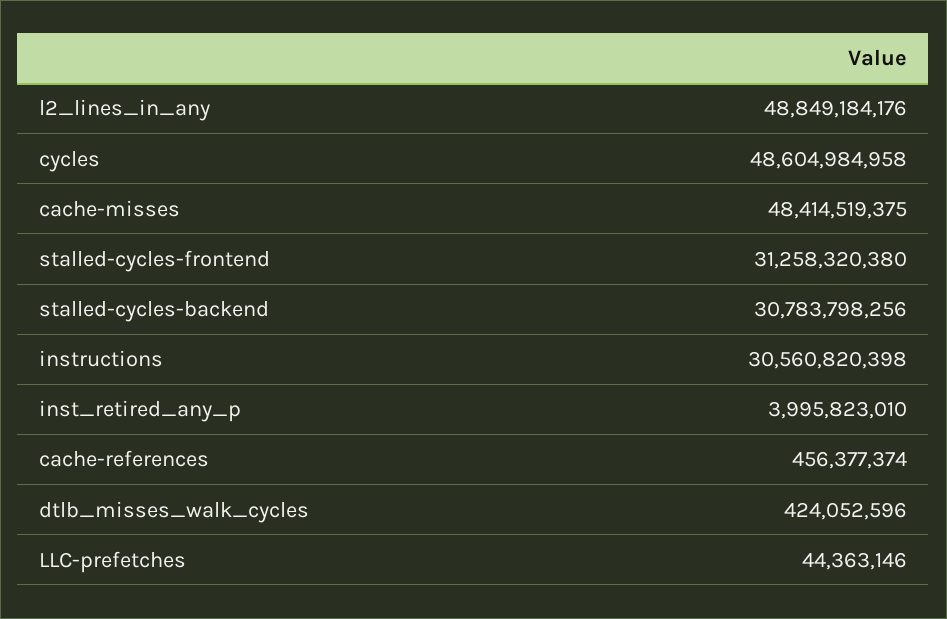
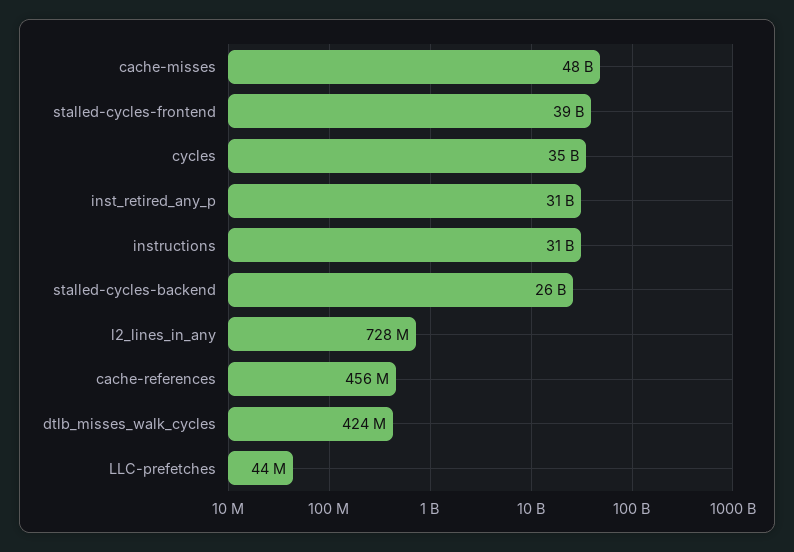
l2_lines_in_any: 48849184176 -> 728000000
cycles: 48604984958 -> 35000000000
stalled-cycles-frontend: 31258320380 -> 39000000000
stalled-cycles-backend: 30783798256 -> 26000000000
inst_retired_any_p: 3995823010 -> 31000000000

